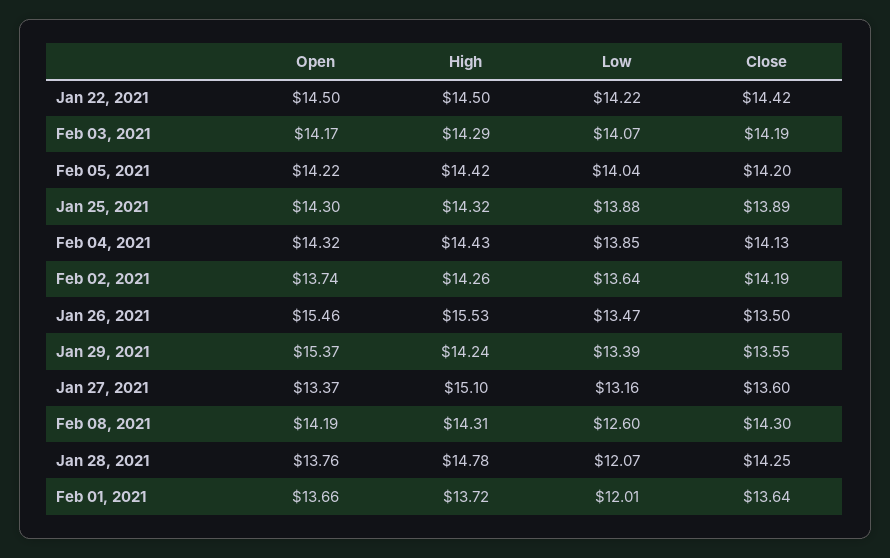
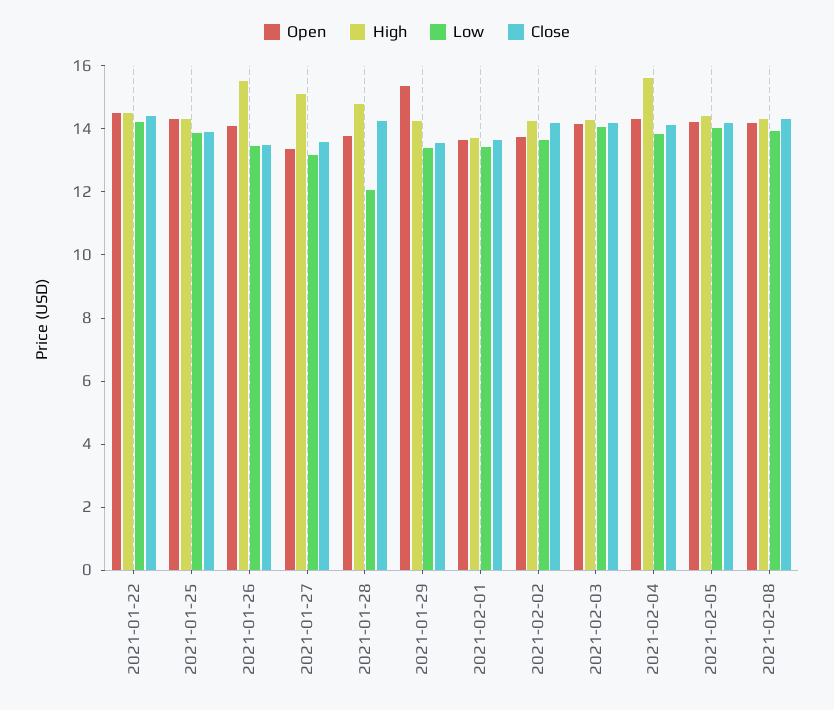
High, Feb 04, 2021: 14.43 -> 15.5
Open, Jan 26, 2021: 15.46 -> 14
Low, Feb 08, 2021: 12.6 -> 14
Low, Feb 01, 2021: 12.01 -> 13.5

